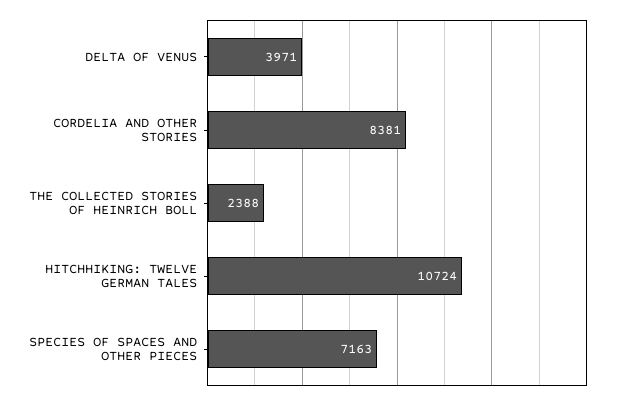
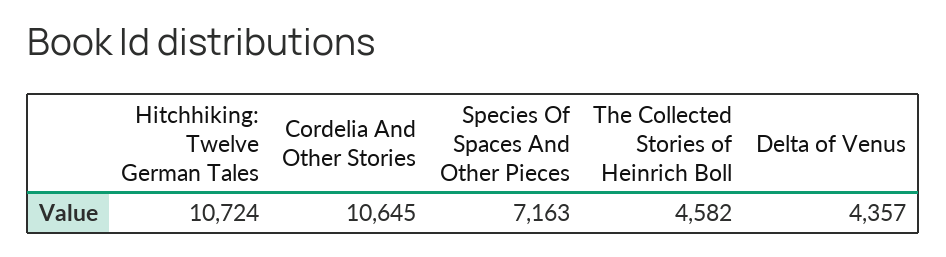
DELTA OF VENUS: 3971 -> 4357
CORDELIA AND OTHER STORIES: 8381 -> 10645
THE COLLECTED STORIES OF HEINRICH BOLL: 2388 -> 4582

